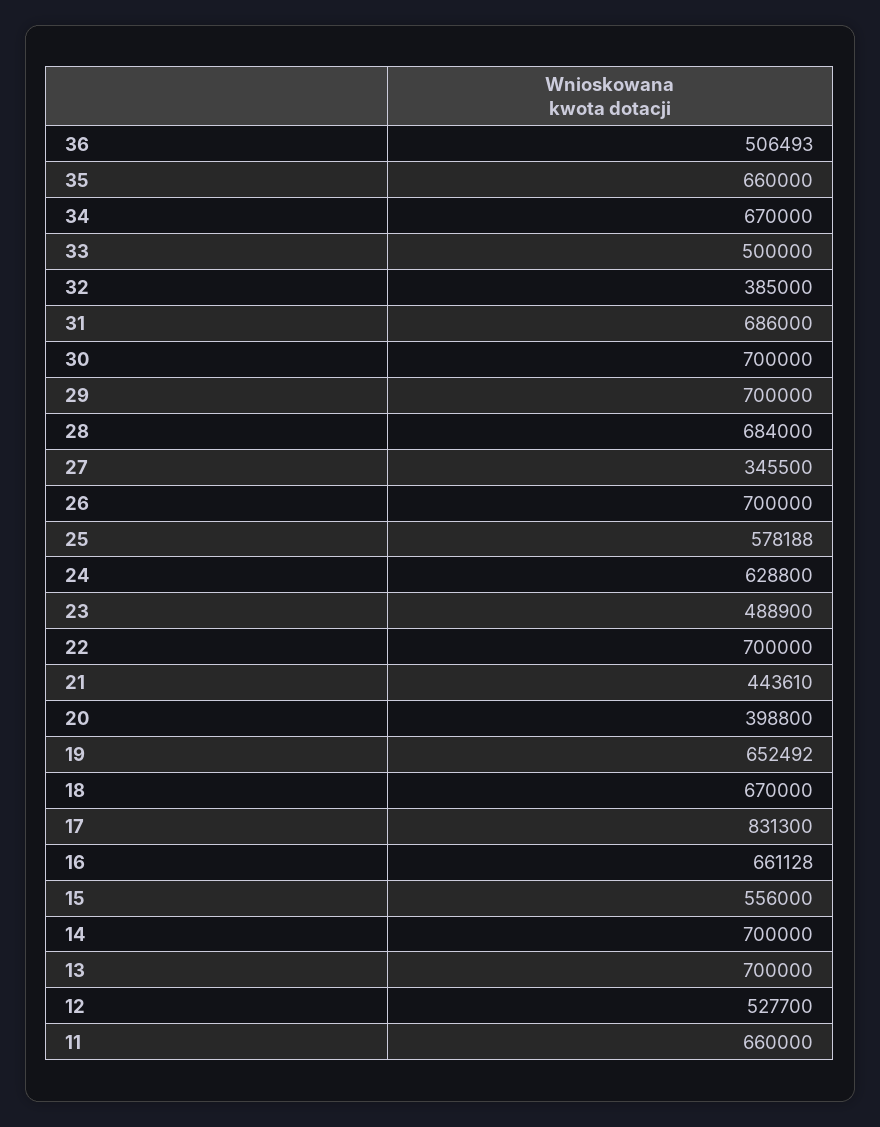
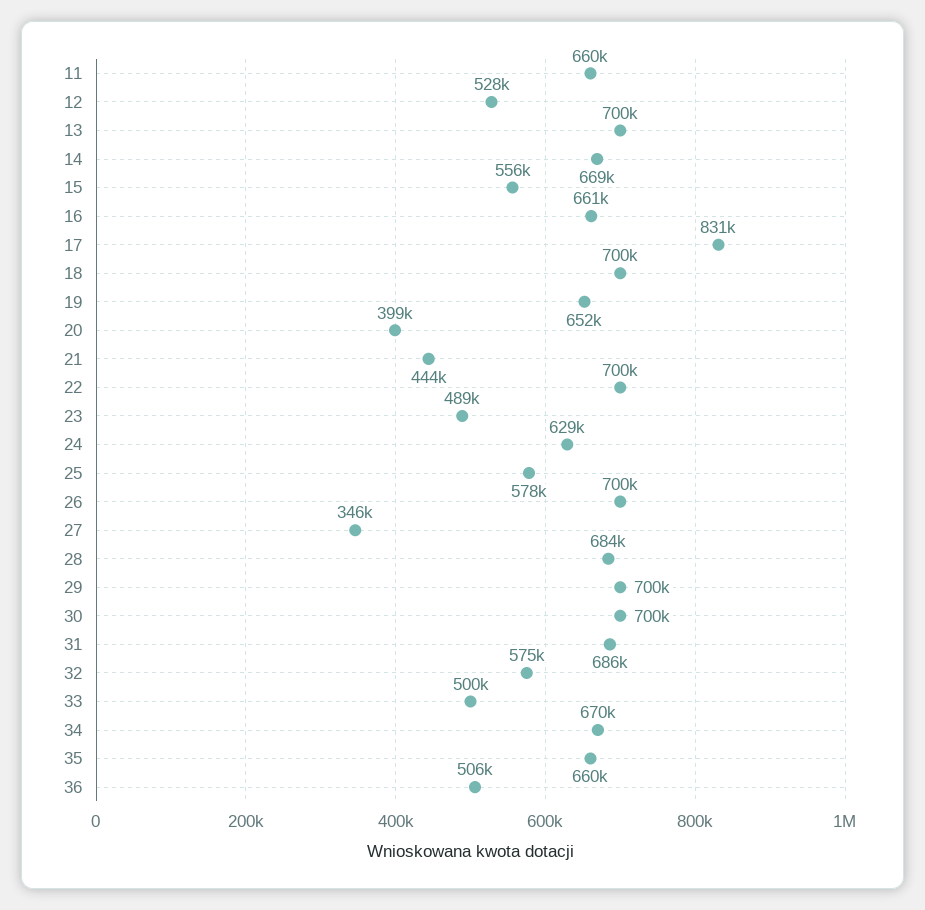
32: 385000 -> 575000
18: 670000 -> 700000
14: 700000 -> 669000

